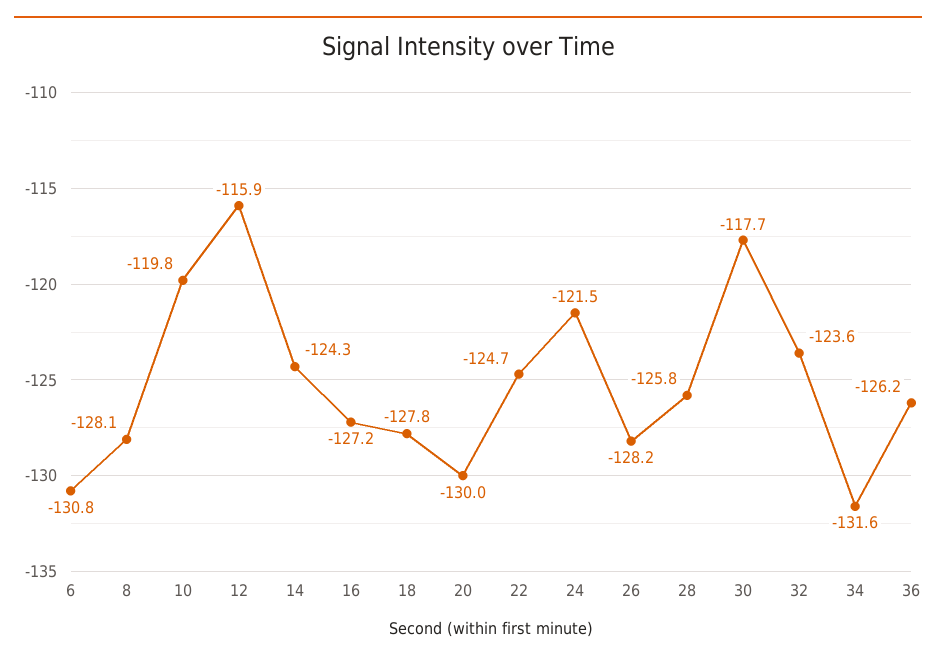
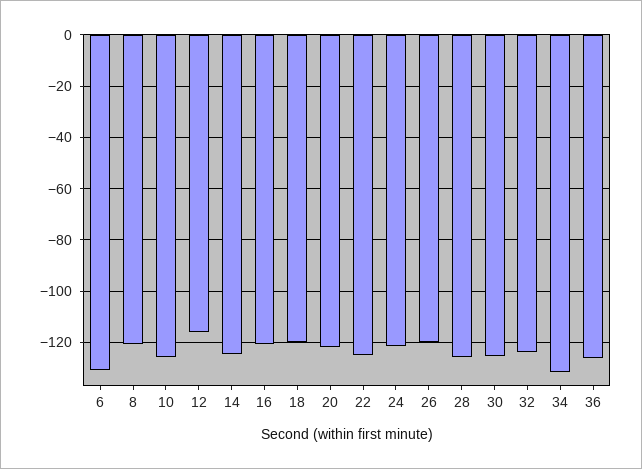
8: -128.1 -> -120
10: -119.8 -> -125
16: -127.2 -> -120
18: -127.8 -> -120
20: -130 -> -122.5
26: -128.2 -> -120
30: -117.7 -> -125

